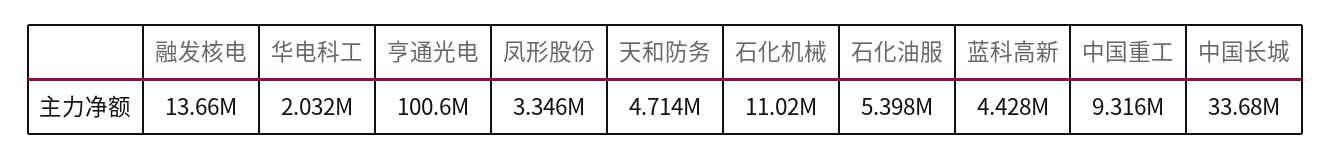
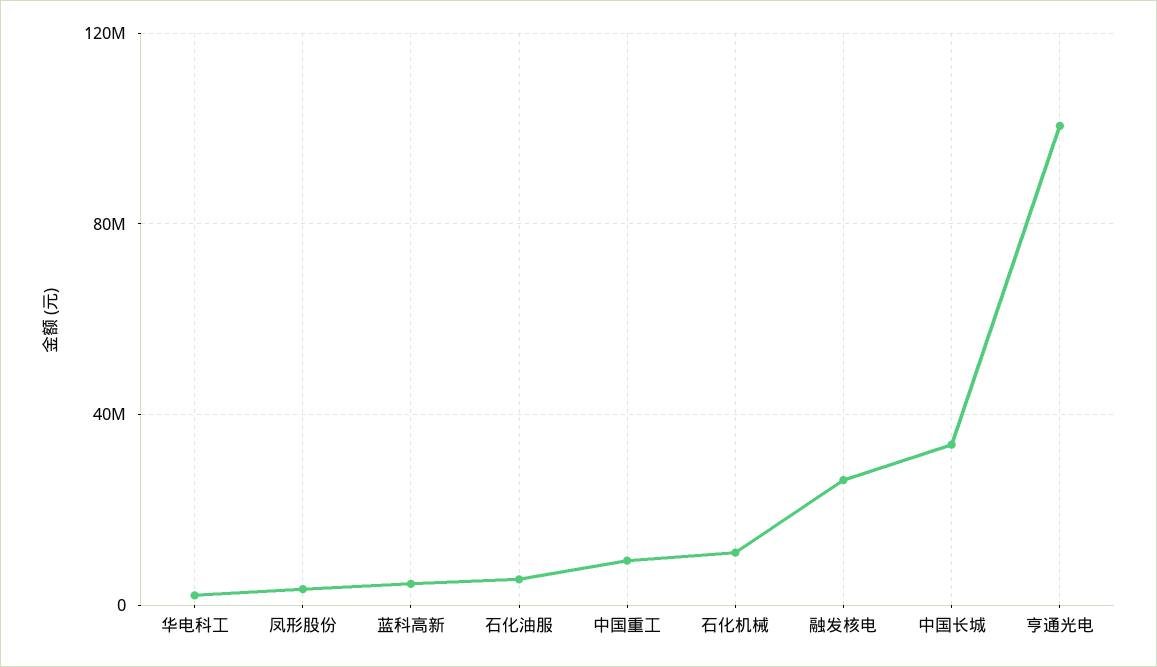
融发核电: 13660000 -> 25000000
天和防务: 4714000 -> none

